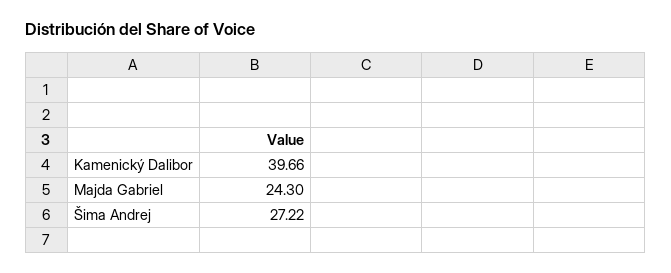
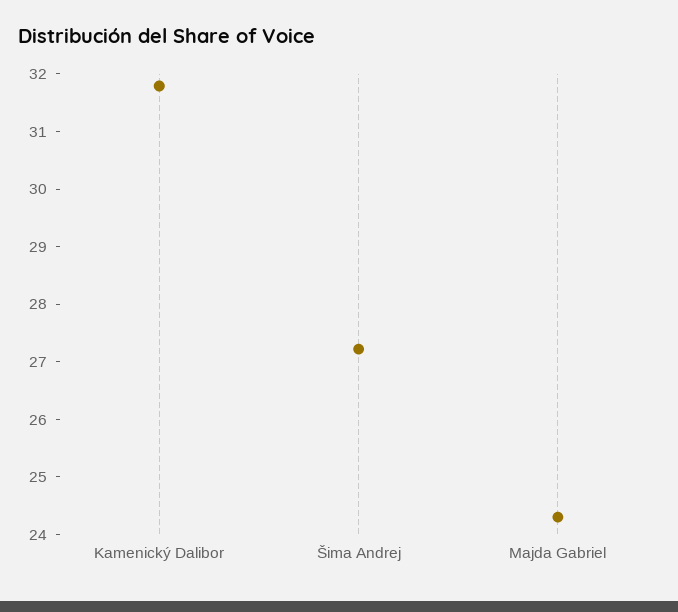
Kamenický Dalibor: 39.66 -> 31.8

